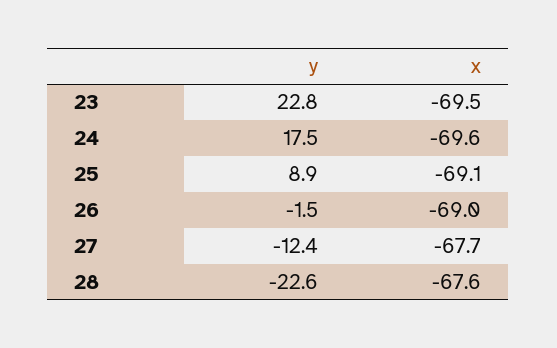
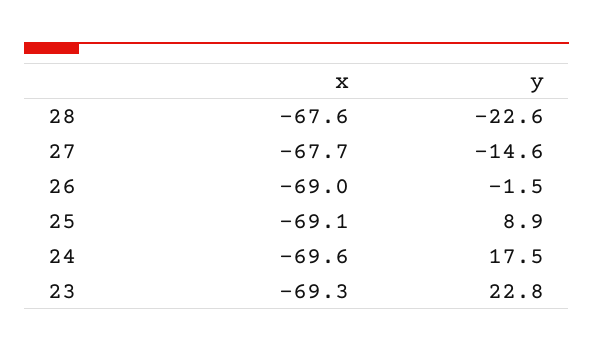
x, 23: -69.5 -> -69.3
y, 27: -12.4 -> -14.6

